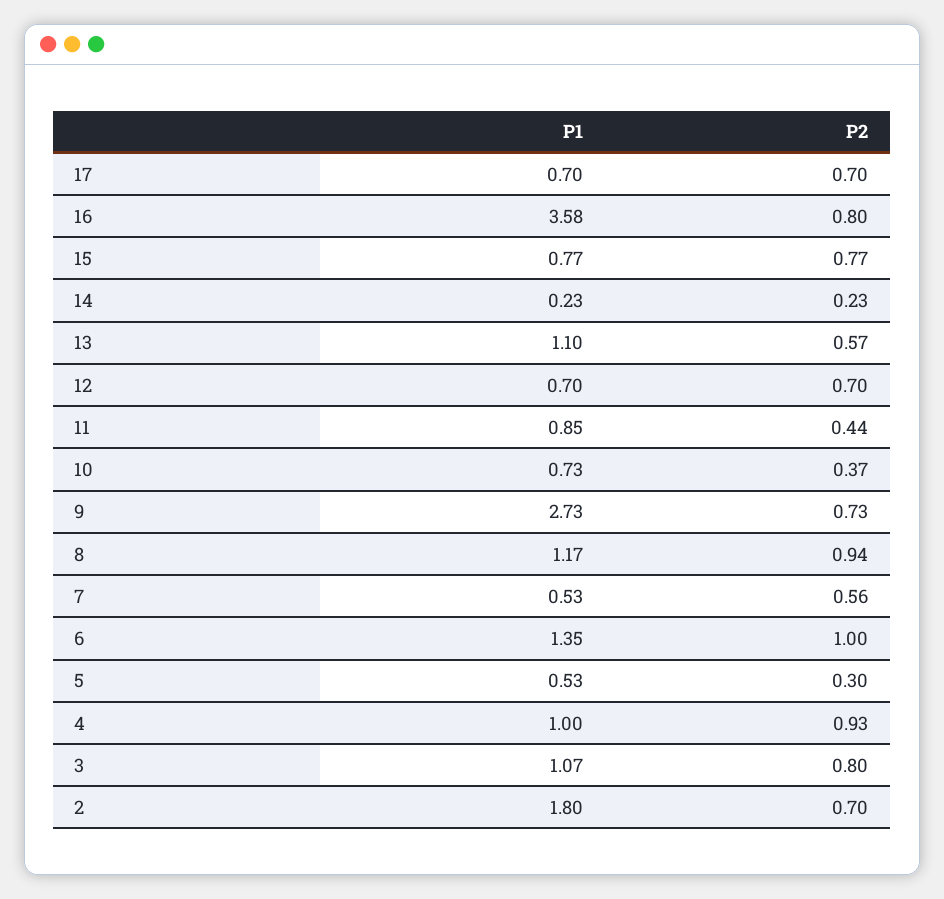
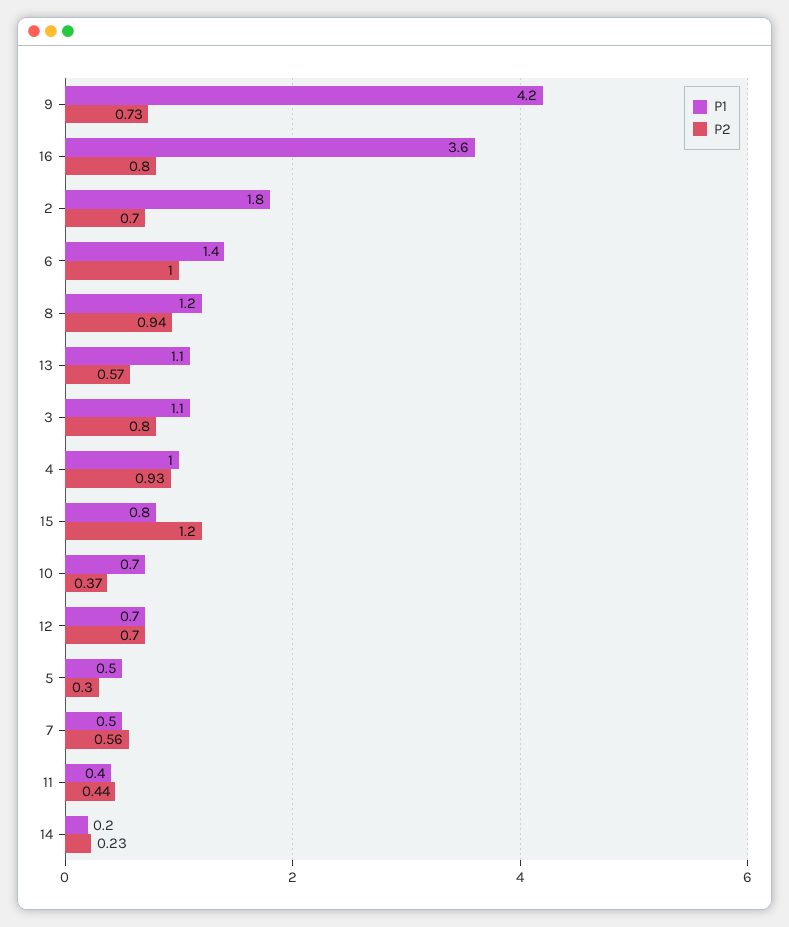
P1, 17: 0.7 -> none
P2, 17: 0.7 -> none
P2, 15: 0.77 -> 1.2
P1, 11: 0.85 -> 0.4
P1, 9: 2.73 -> 4.2

